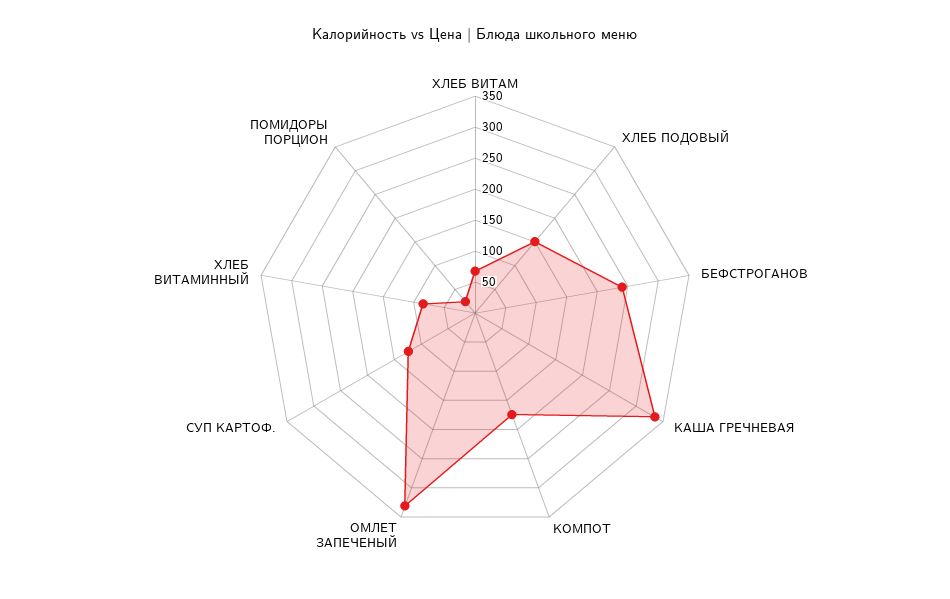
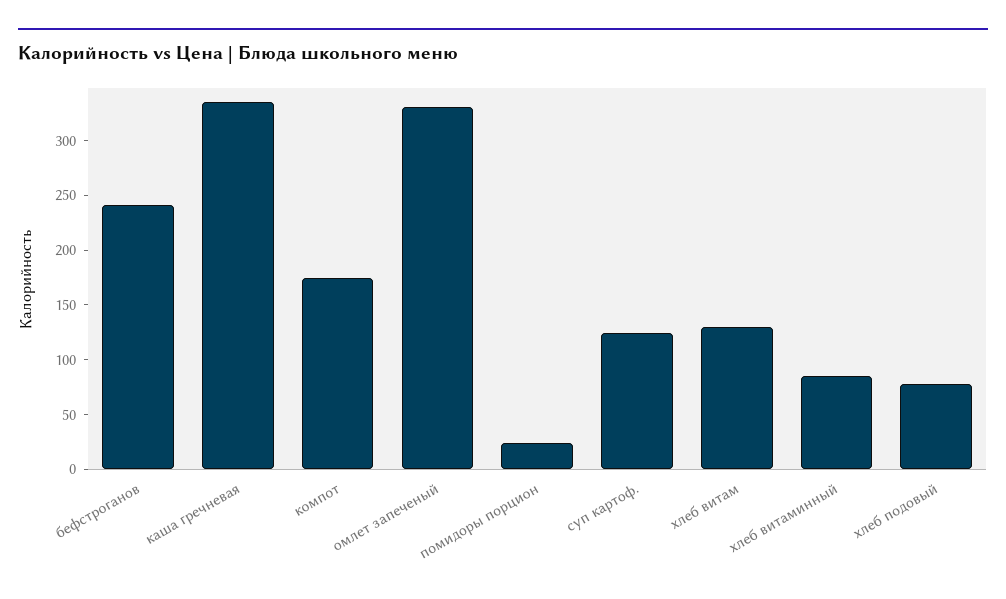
ХЛЕБ ВИТАМ: 75 -> 130
ХЛЕБ ПОДОВЫЙ: 150 -> 80

